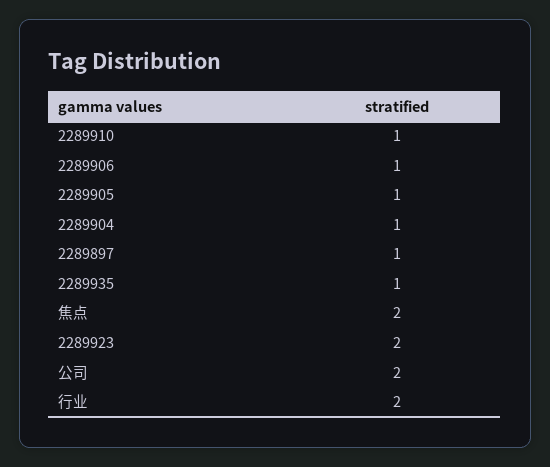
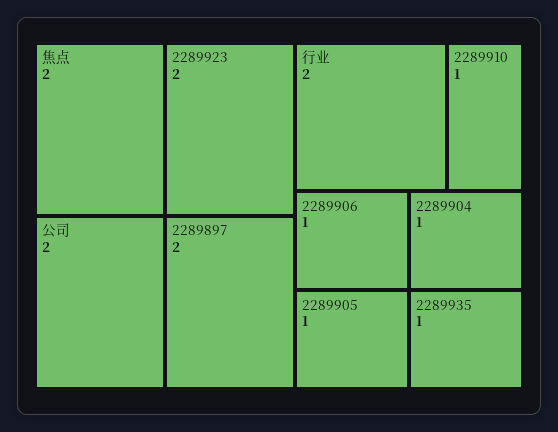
2289897: 1 -> 2

